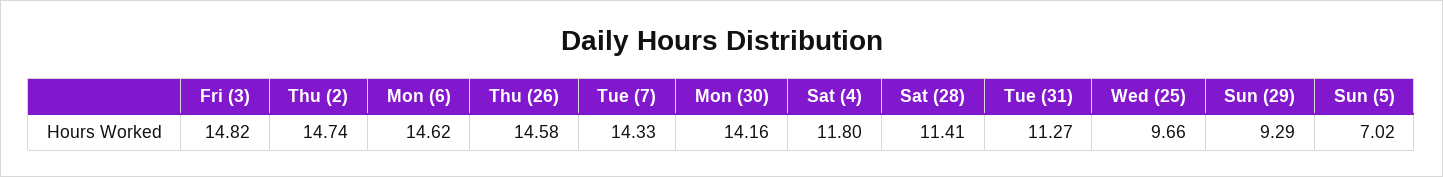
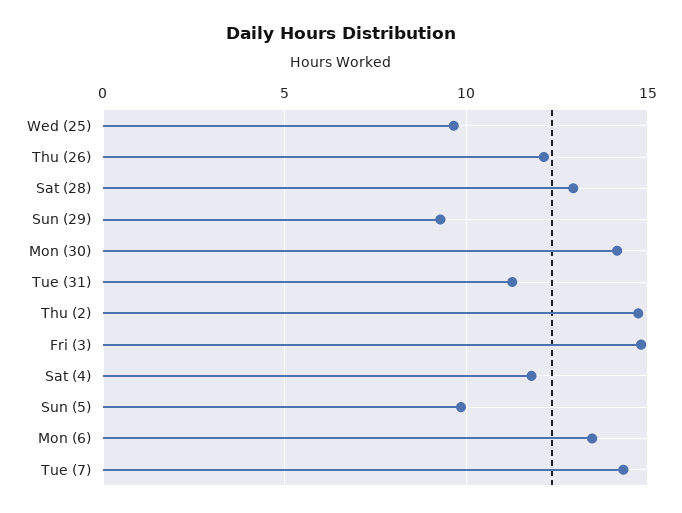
Mon (6): 14.62 -> 13.5
Thu (26): 14.58 -> 12
Sat (28): 11.41 -> 13
Sun (5): 7.02 -> 10

